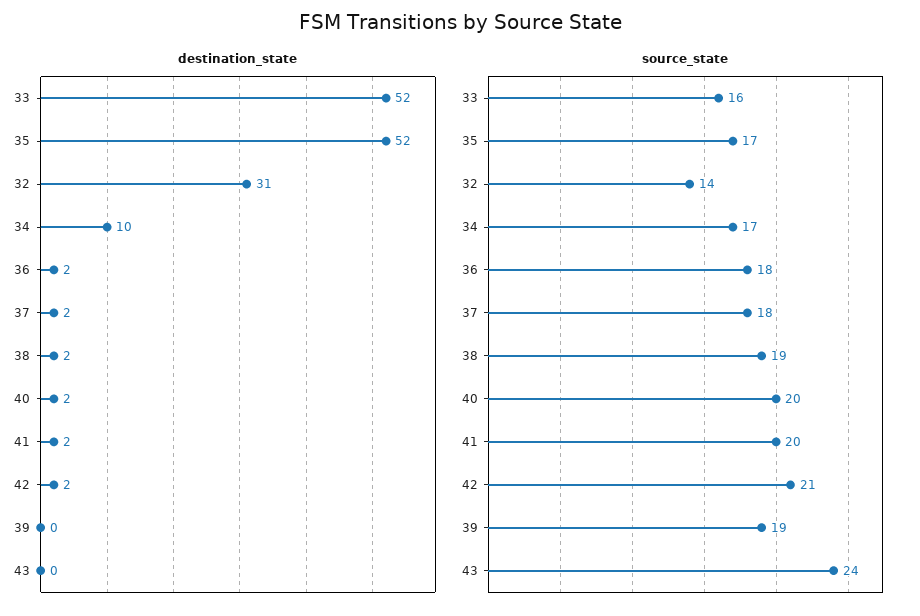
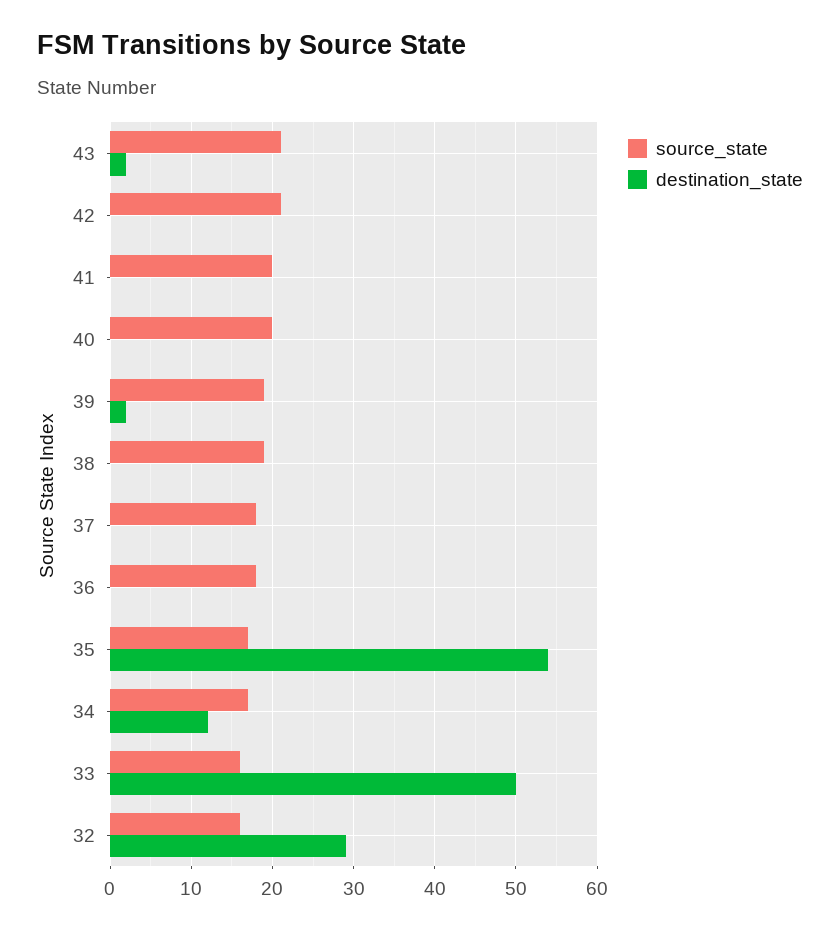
destination_state, 33: 52 -> 50
destination_state, 35: 52 -> 54
destination_state, 32: 31 -> 29
destination_state, 34: 10 -> 12
destination_state, 36: 2 -> 0
destination_state, 37: 2 -> 0
destination_state, 38: 2 -> 0
destination_state, 40: 2 -> 0
destination_state, 41: 2 -> 0
destination_state, 42: 2 -> 0
destination_state, 39: 0 -> 2
destination_state, 43: 0 -> 2
source_state, 32: 14 -> 16
source_state, 43: 24 -> 21

